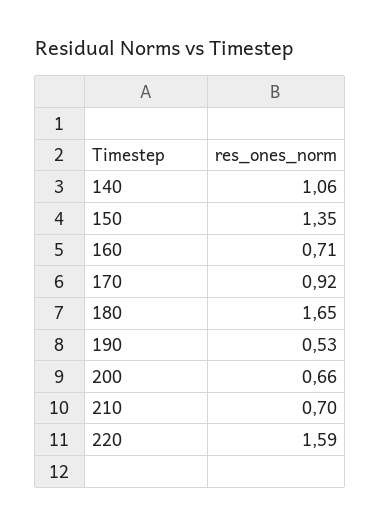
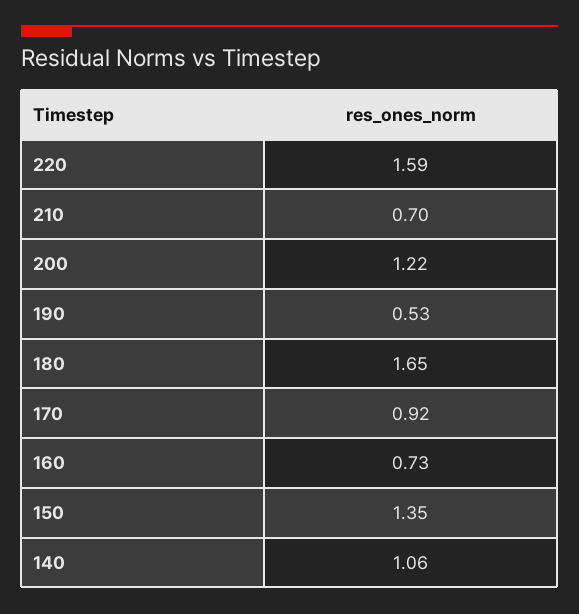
160: 0.71 -> 0.73
200: 0.66 -> 1.22

